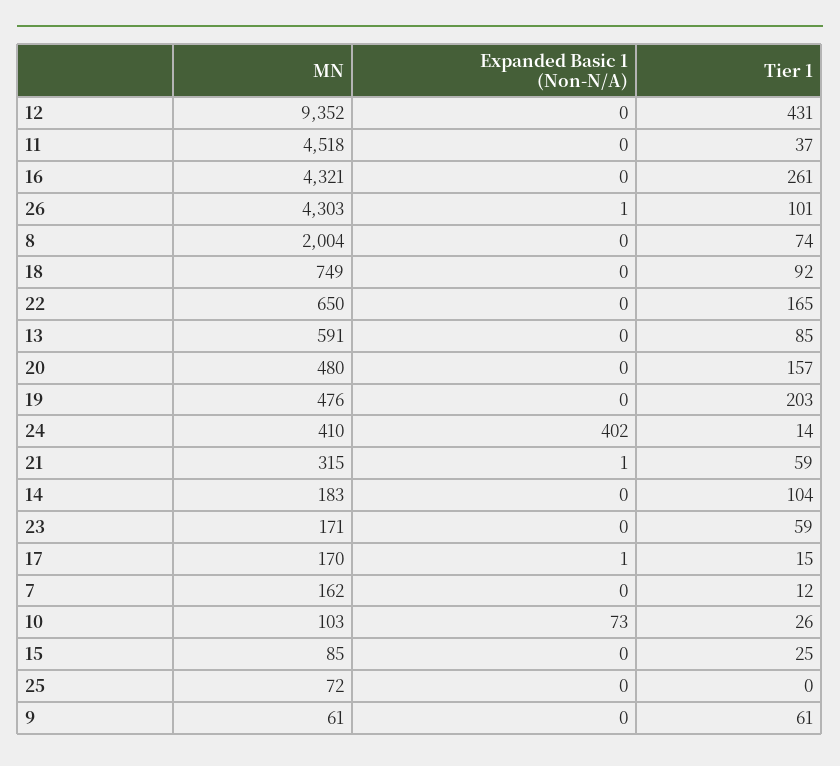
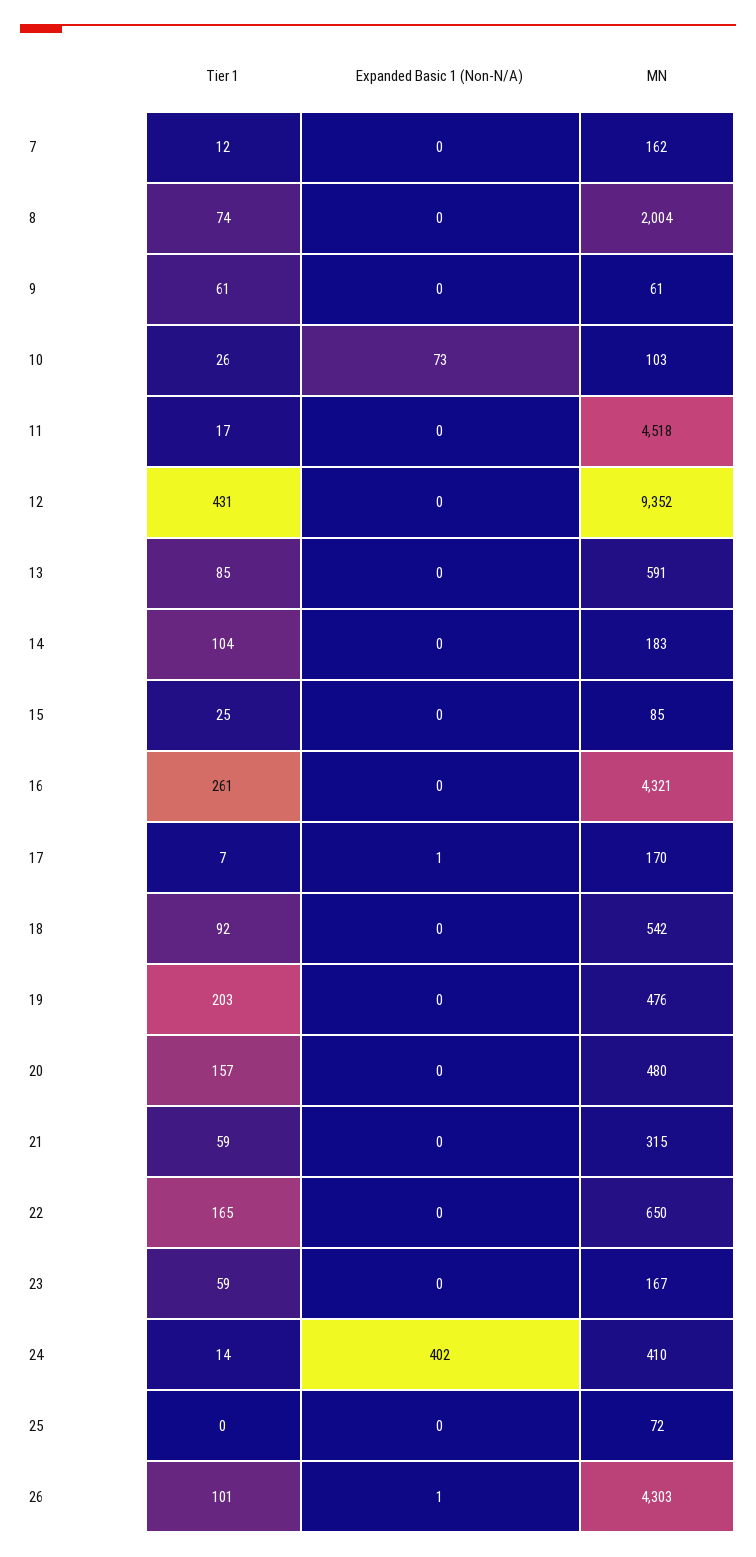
Tier 1, 11: 37 -> 17
MN, 18: 749 -> 542
Expanded Basic 1 (Non-N/A), 21: 1 -> 0
MN, 23: 171 -> 167
Tier 1, 17: 15 -> 7

